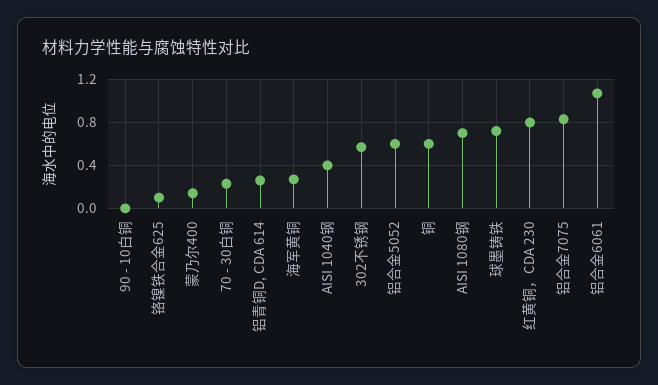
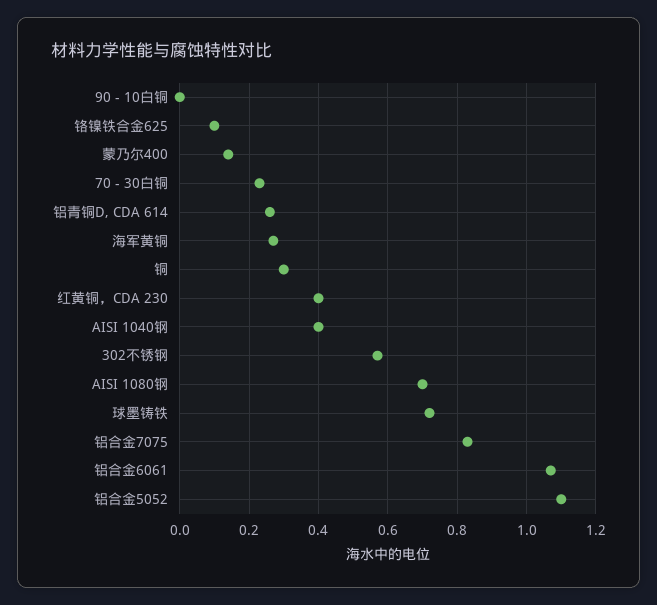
铝合金5052: 0.6 -> 1.1
铜: 0.6 -> 0.3
红黄铜，CDA 230: 0.8 -> 0.4

